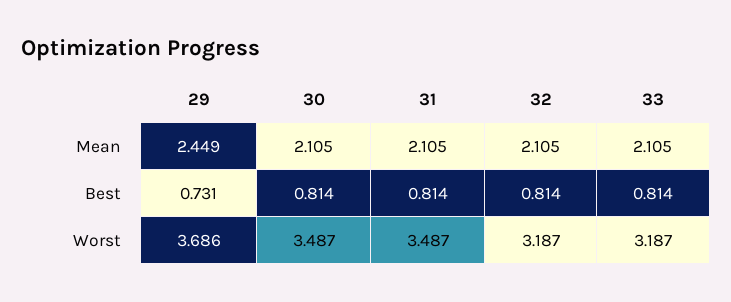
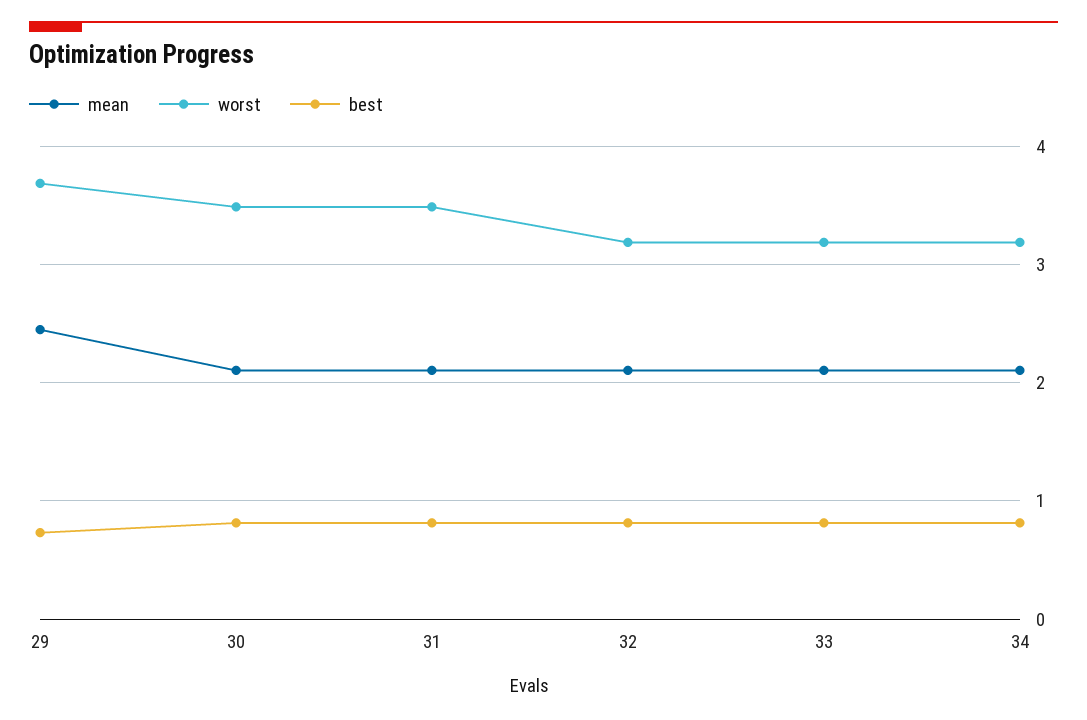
Mean, 34: none -> 2.1
Worst, 34: none -> 3.2
Best, 34: none -> 0.8

